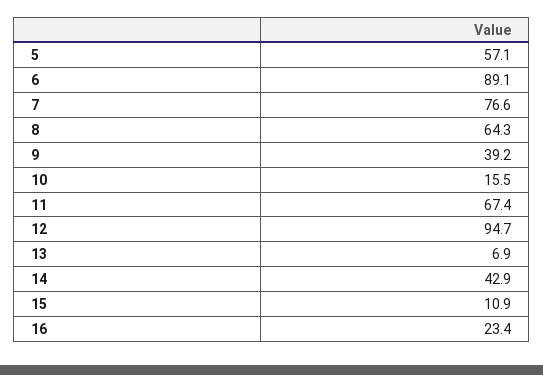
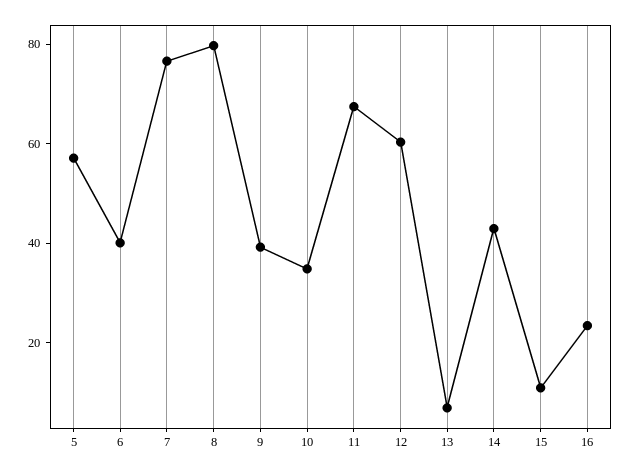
6: 89.1 -> 40
8: 64.3 -> 80
10: 15.5 -> 35
12: 94.7 -> 60

